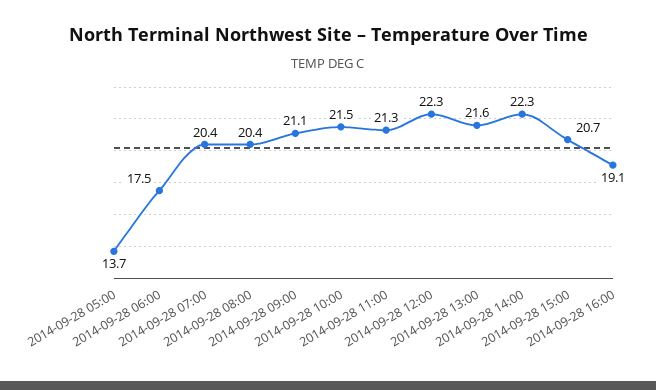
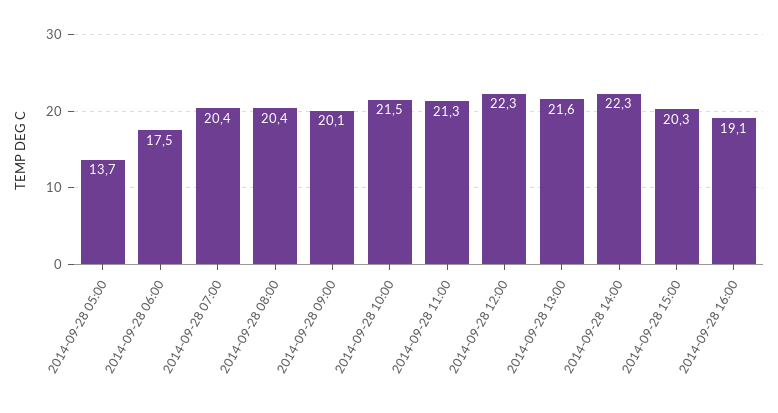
2014-09-28 09:00: 21.1 -> 20.1
2014-09-28 15:00: 20.7 -> 20.3

